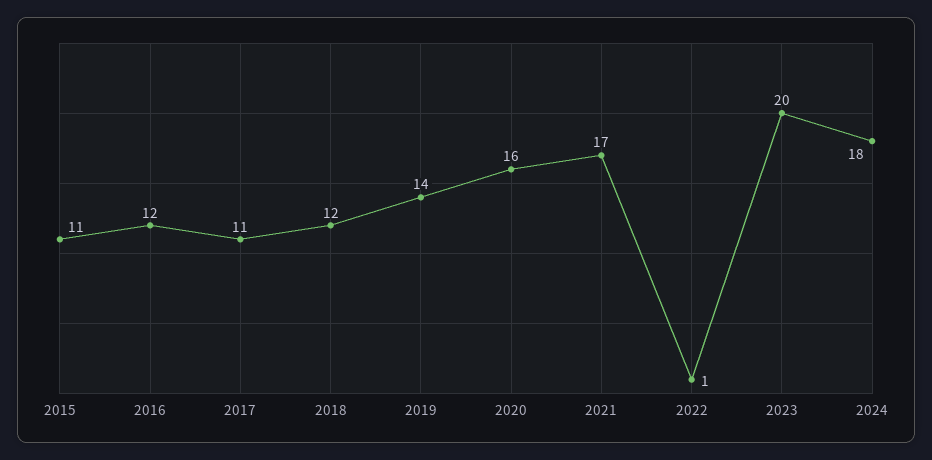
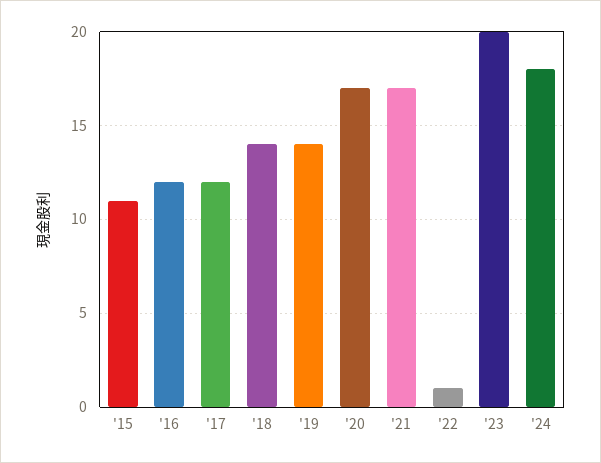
2017: 11 -> 12
2018: 12 -> 14
2020: 16 -> 17

